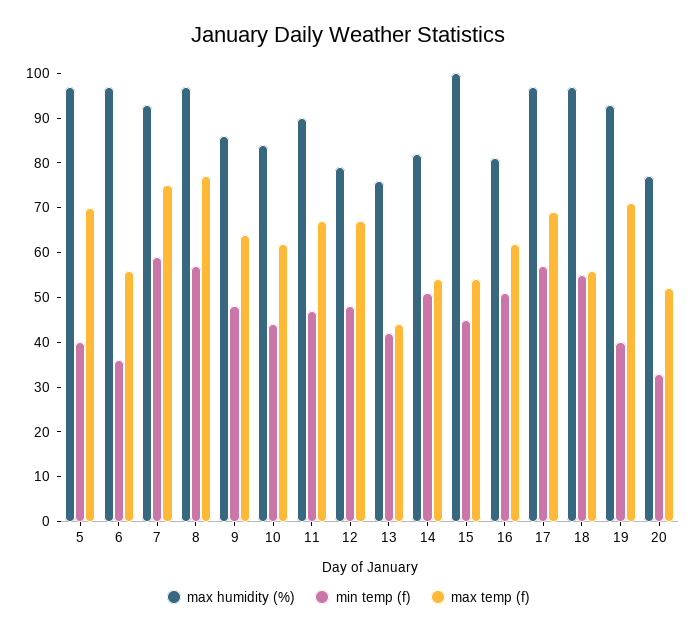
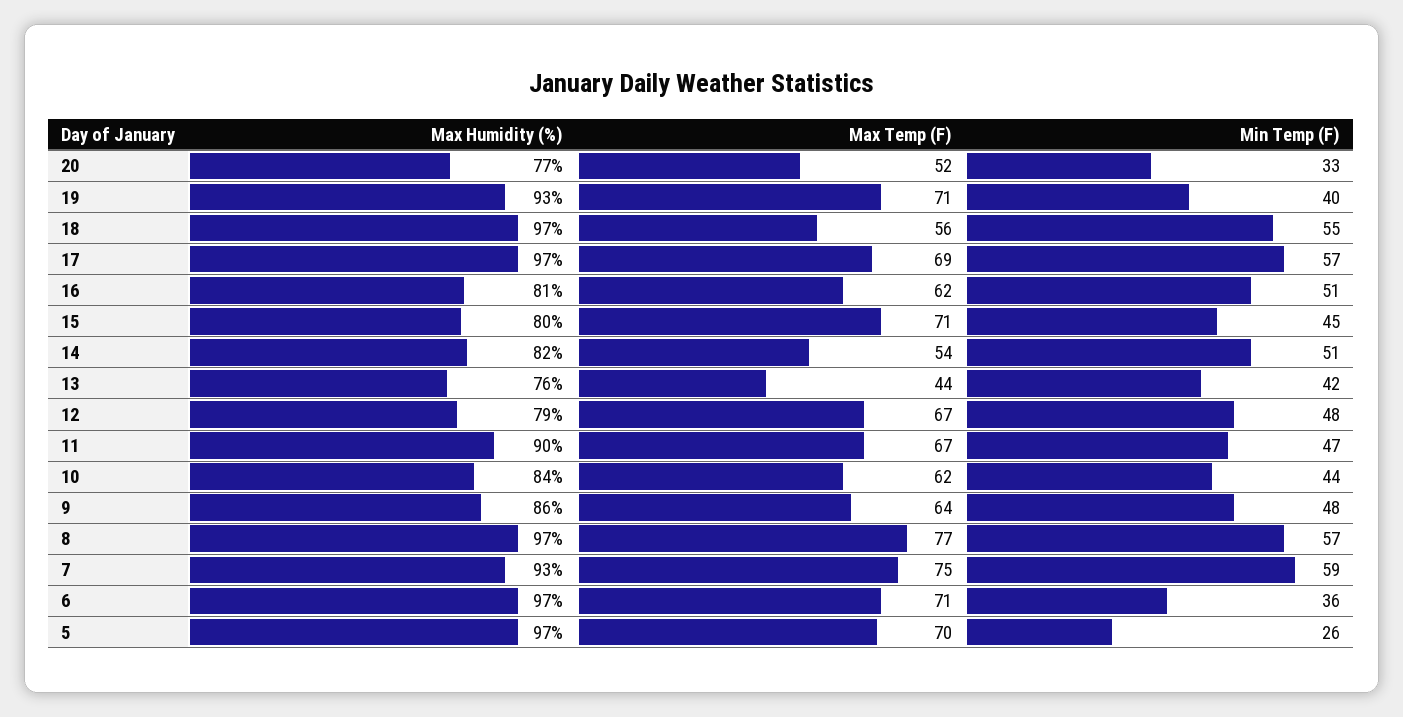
min temp (f), 5: 40 -> 26
max temp (f), 6: 55 -> 71
max humidity (%), 15: 100 -> 80
max temp (f), 15: 55 -> 71

